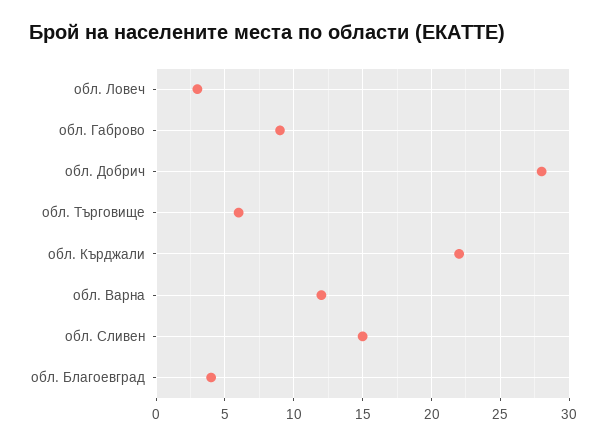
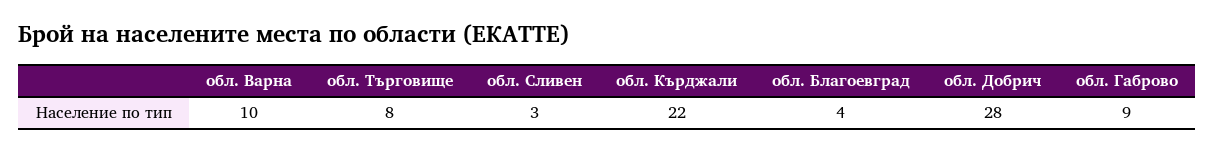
обл. Ловеч: 3 -> none
обл. Търговище: 6 -> 8
обл. Варна: 12 -> 10
обл. Сливен: 15 -> 3

